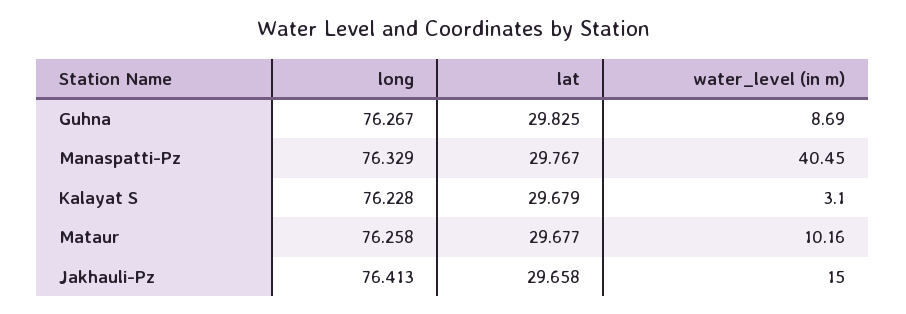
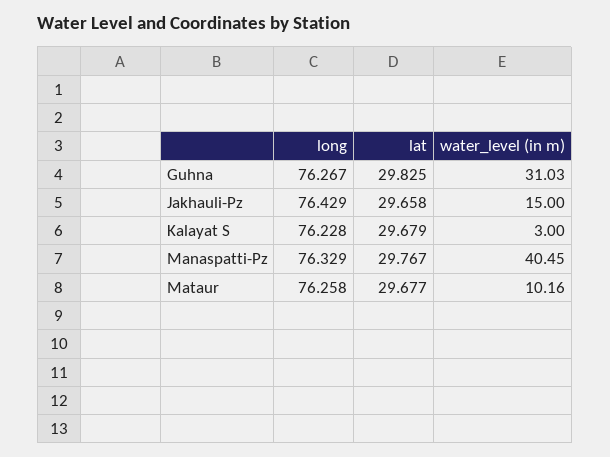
water_level (in m), Guhna: 8.69 -> 31.03
water_level (in m), Kalayat S: 3.1 -> 3
long, Jakhauli-Pz: 76.413 -> 76.429

